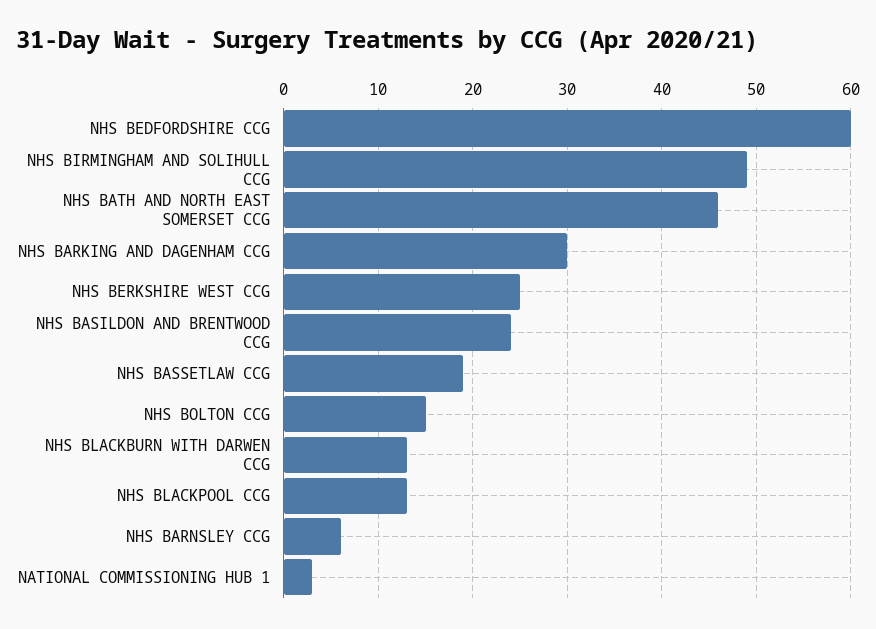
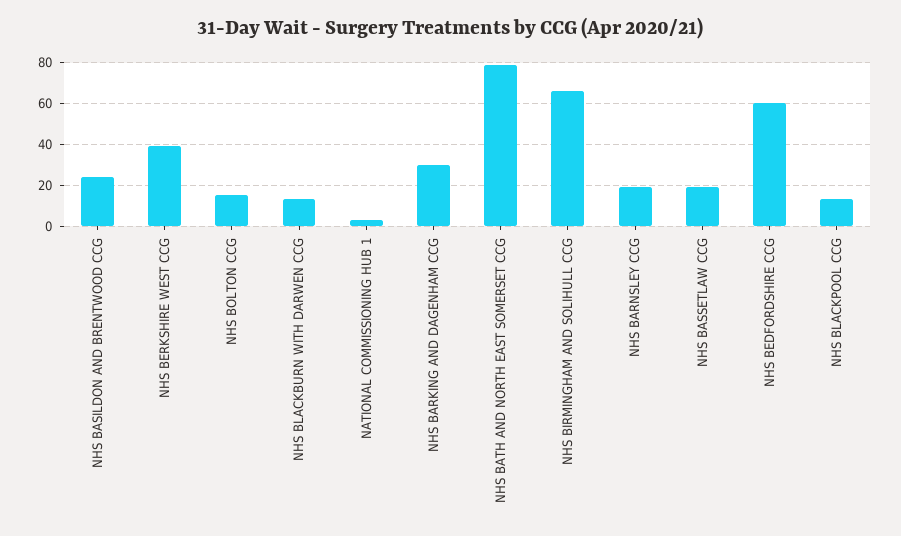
NHS BIRMINGHAM AND SOLIHULL CCG: 49 -> 65
NHS BATH AND NORTH EAST SOMERSET CCG: 46 -> 80
NHS BERKSHIRE WEST CCG: 25 -> 40
NHS BARNSLEY CCG: 6 -> 20

